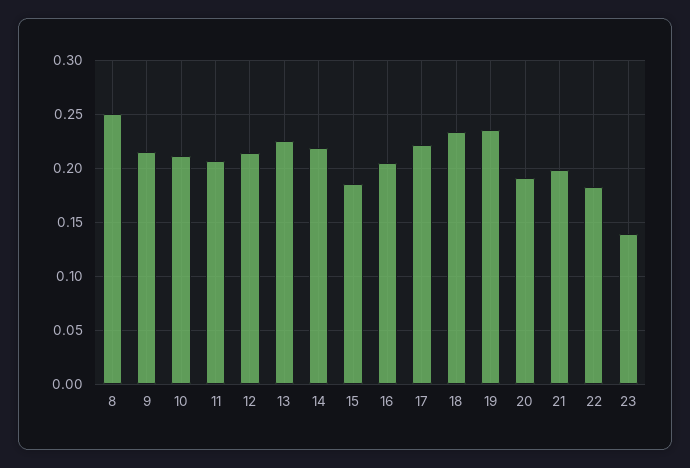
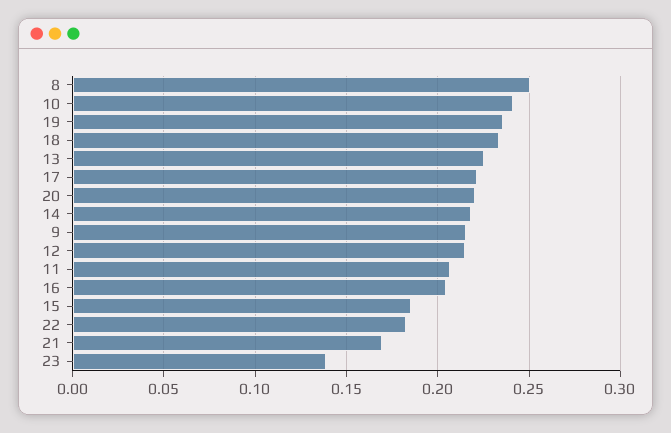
10: 0.21 -> 0.24
20: 0.19 -> 0.22
21: 0.2 -> 0.17

